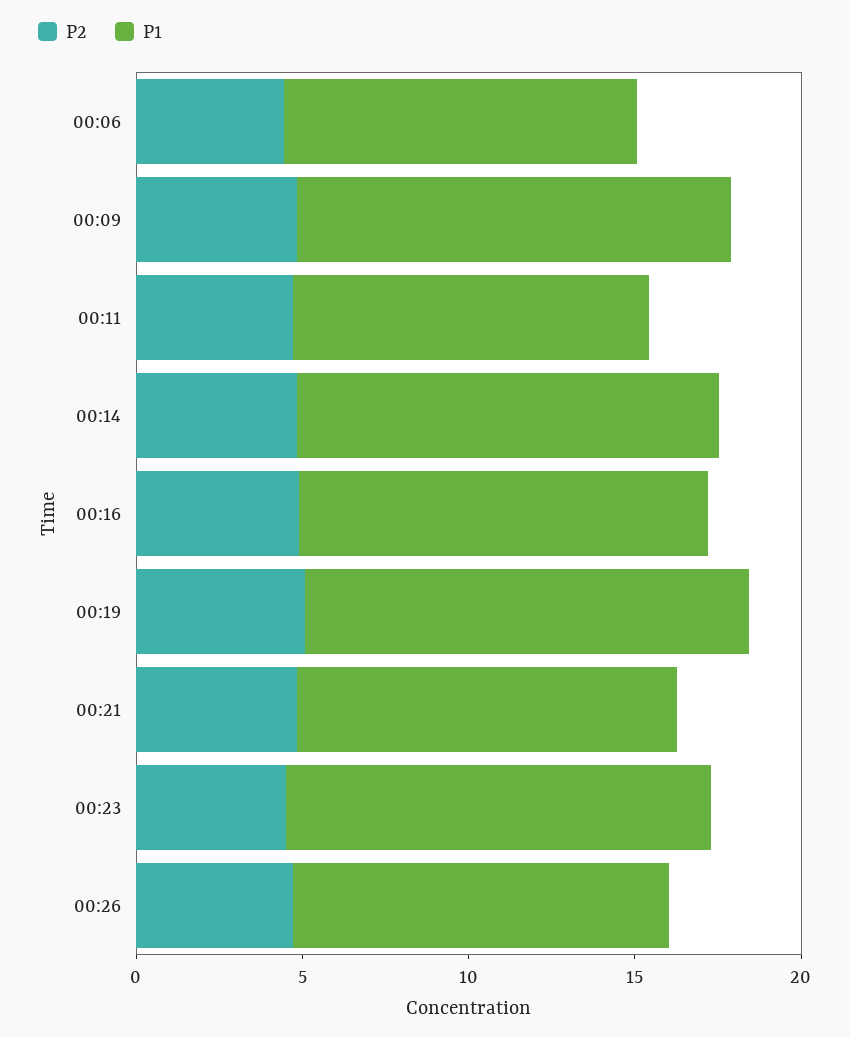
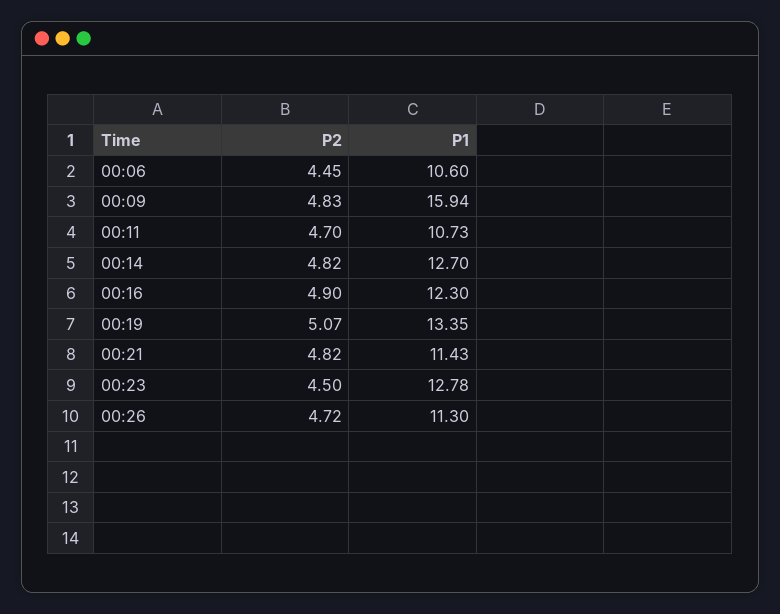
P1, 00:09: 13 -> 15.94

